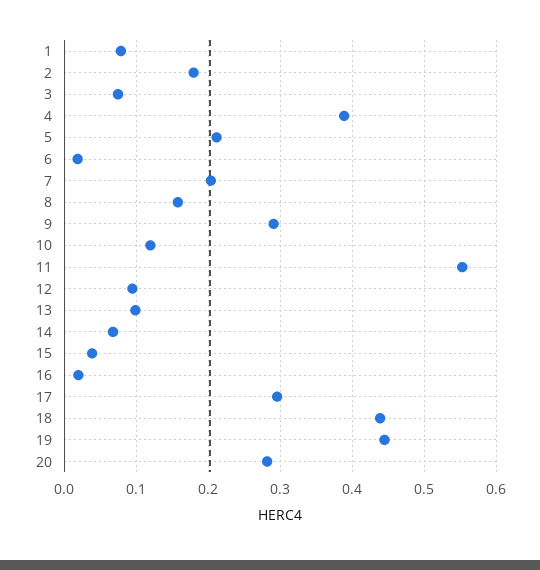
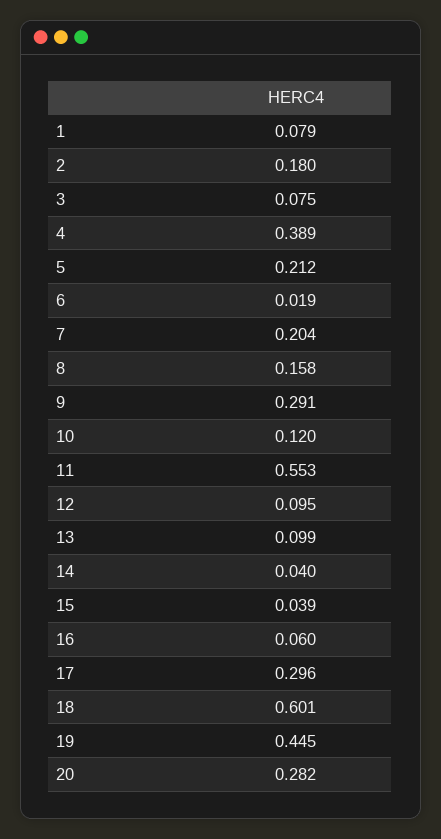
14: 0.07 -> 0.04
16: 0.02 -> 0.06
18: 0.44 -> 0.601

